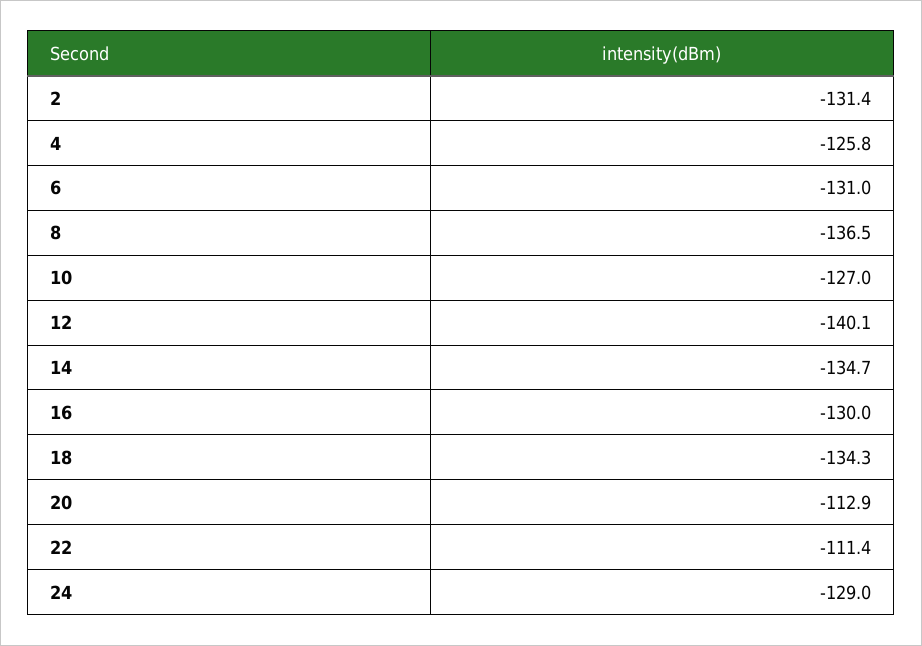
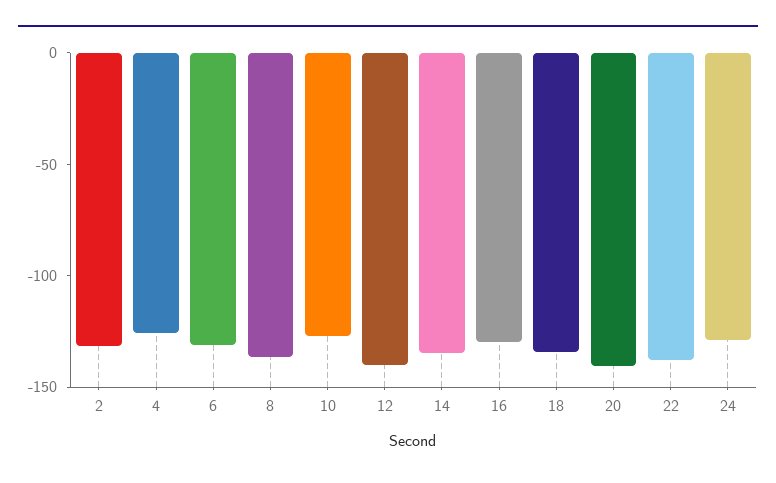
20: -112.9 -> -140
22: -111.4 -> -140

